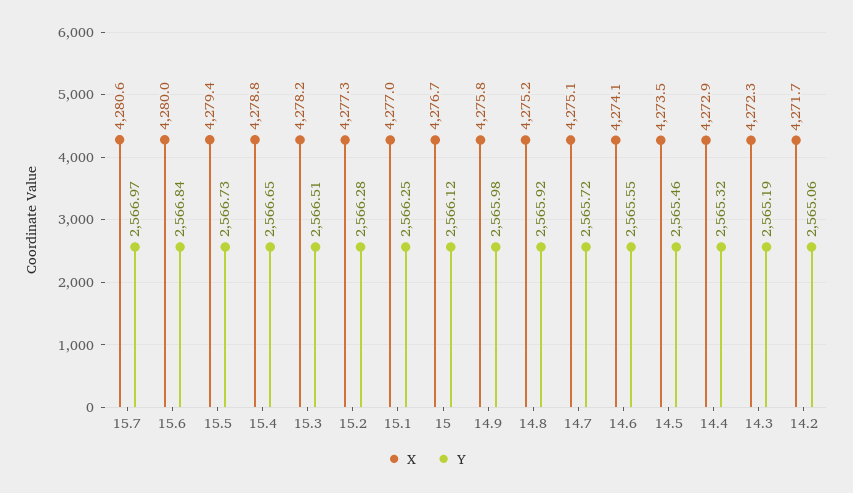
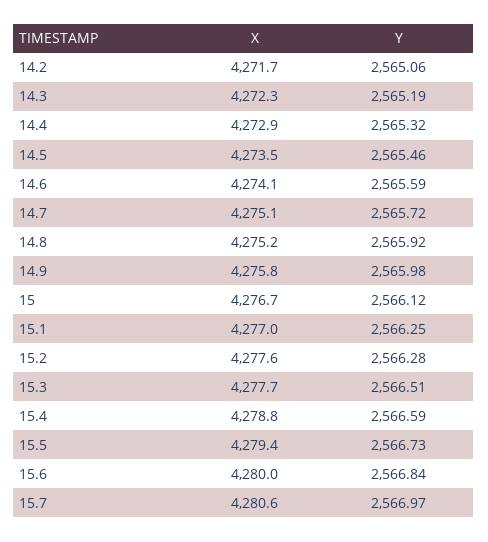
Y, 15.4: 2566.65 -> 2566.59
X, 15.3: 4278.2 -> 4277.7
X, 15.2: 4277.3 -> 4277.6
Y, 14.6: 2565.55 -> 2565.59

